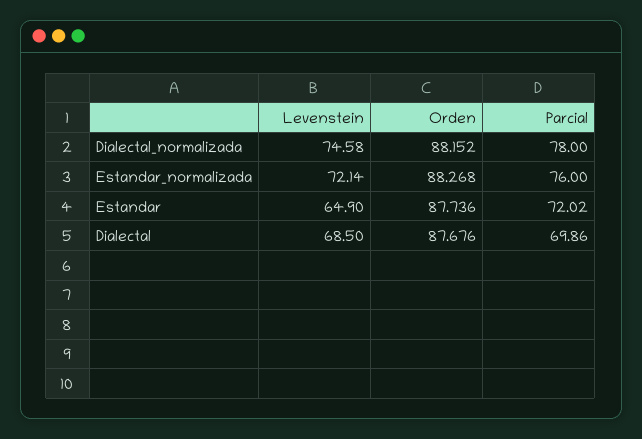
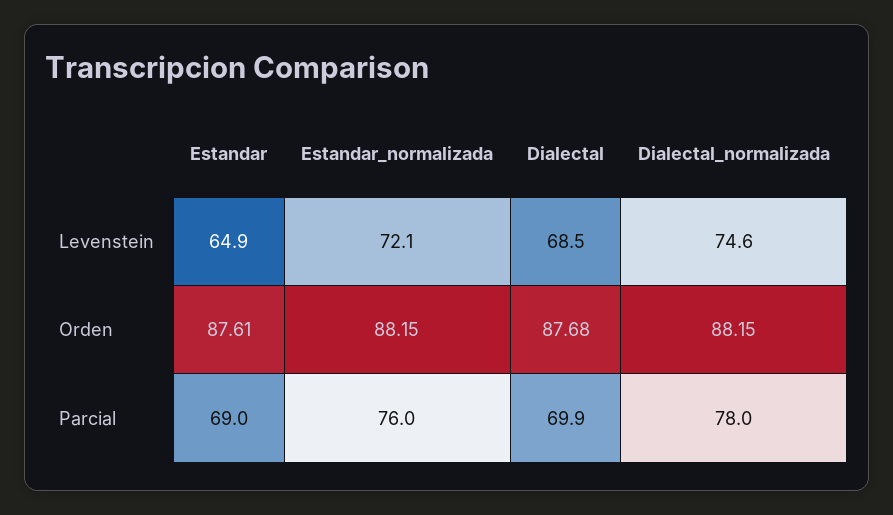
Orden, Estandar_normalizada: 88.268 -> 88.15
Orden, Estandar: 87.736 -> 87.61
Parcial, Estandar: 72.02 -> 69

